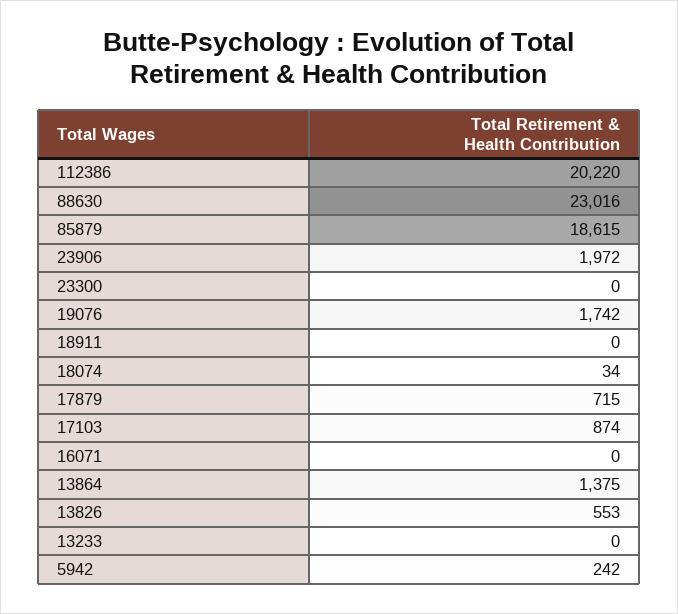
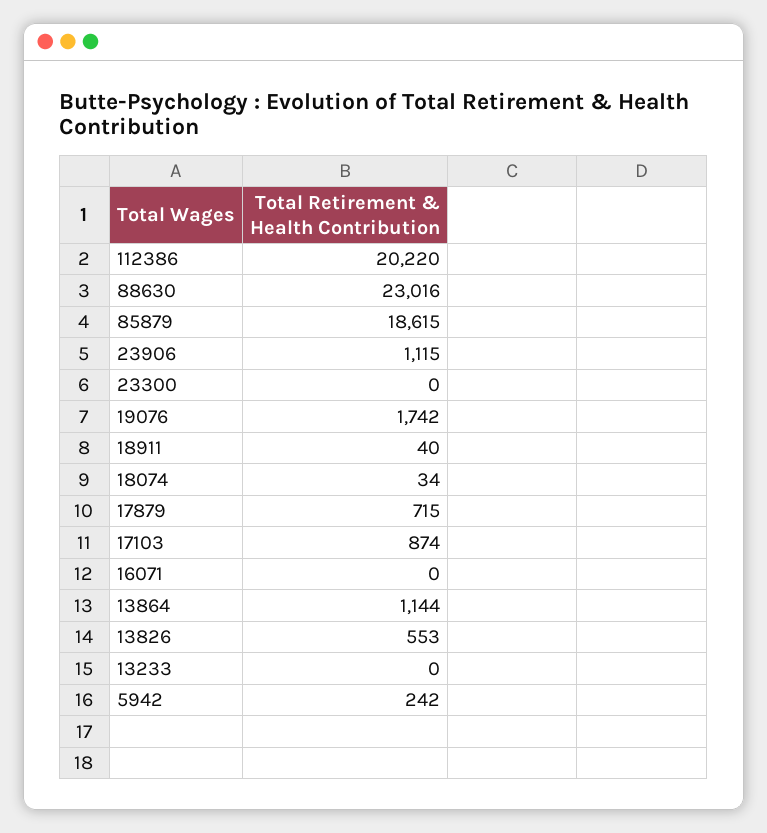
23906: 1972 -> 1115
18911: 0 -> 40
13864: 1375 -> 1144

